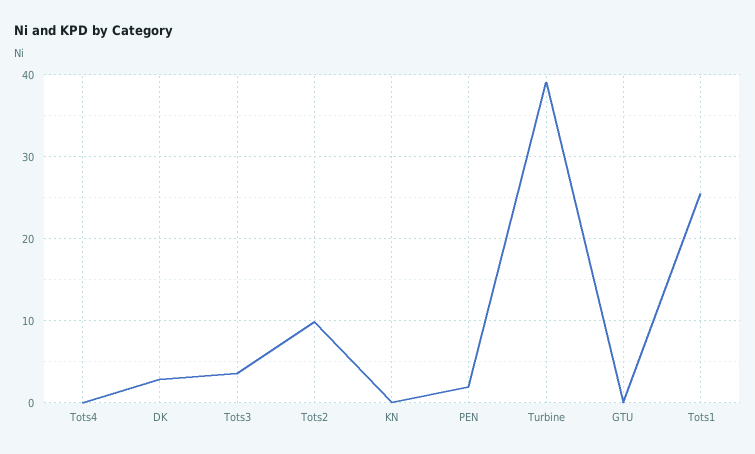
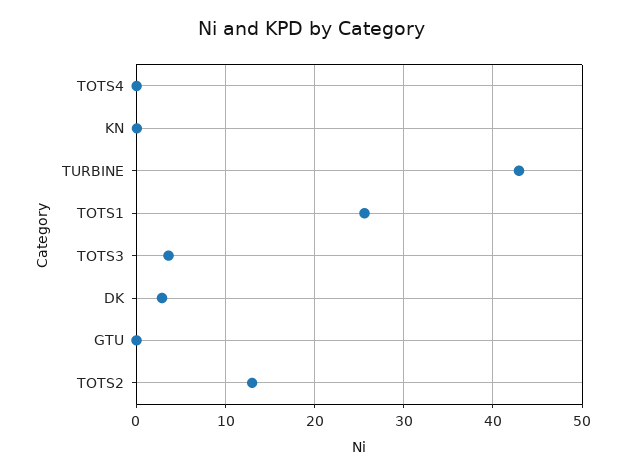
Tots2: 10 -> 13
PEN: 2 -> none
Turbine: 39 -> 43

